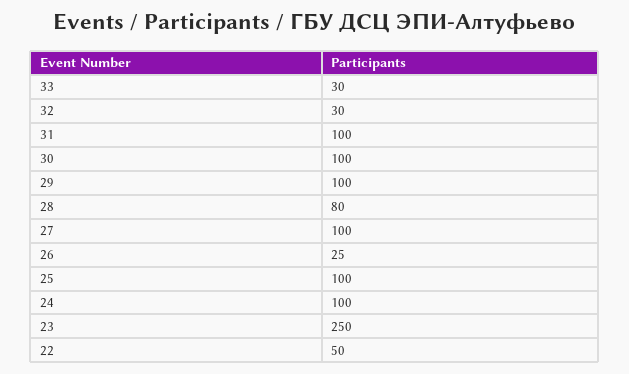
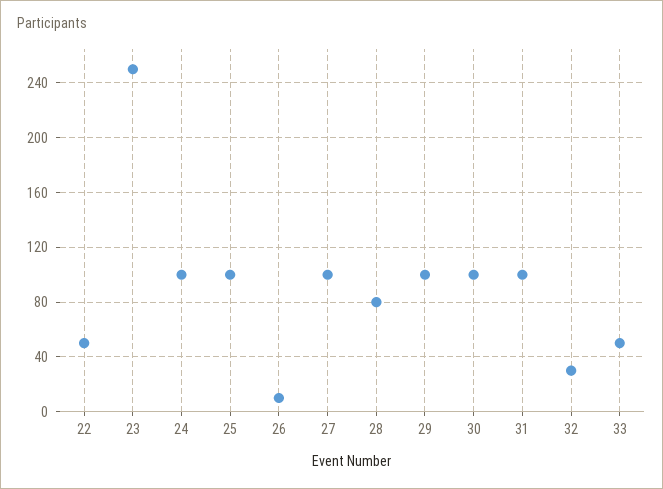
33: 30 -> 50
26: 25 -> 10

